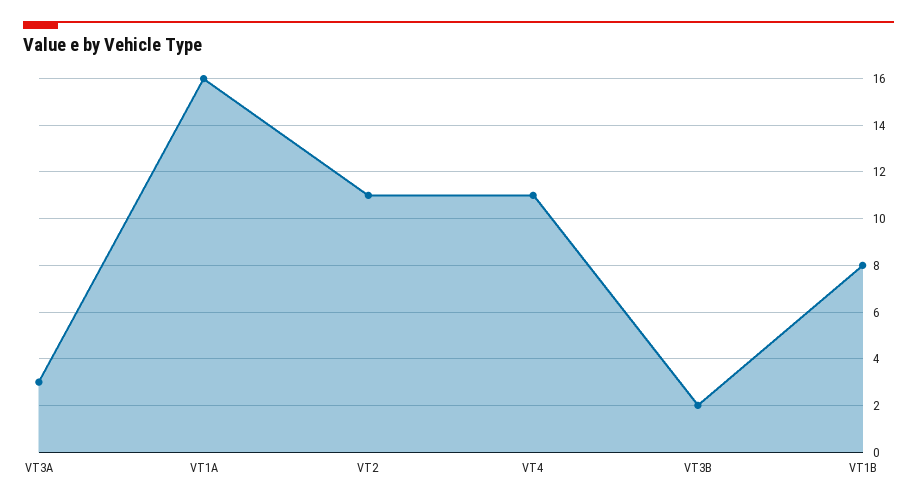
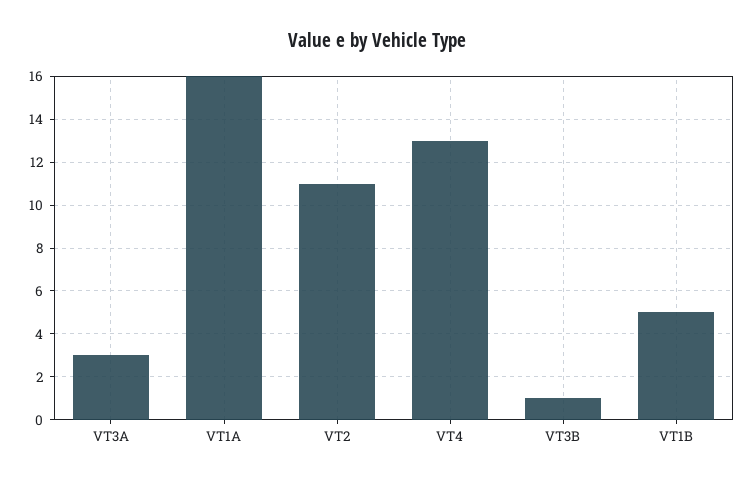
VT4: 11 -> 13
VT3B: 2 -> 1
VT1B: 8 -> 5

